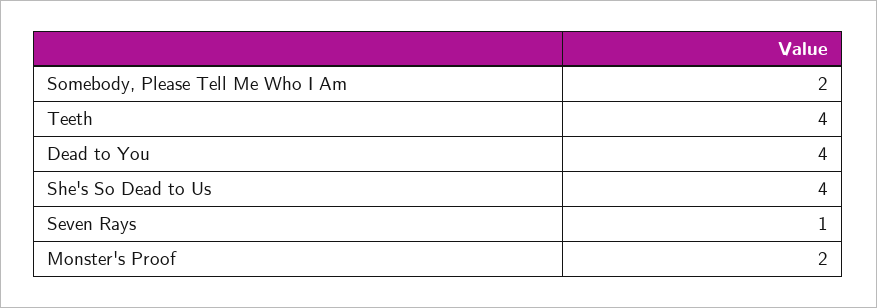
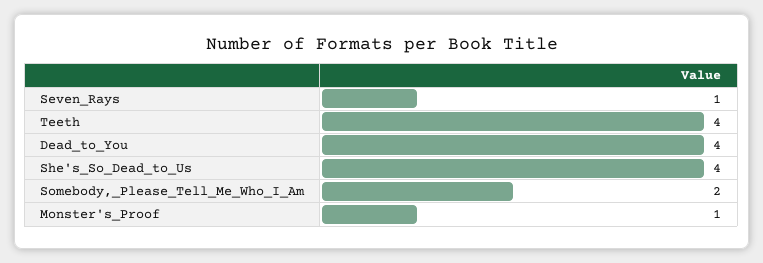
Monster's Proof: 2 -> 1

